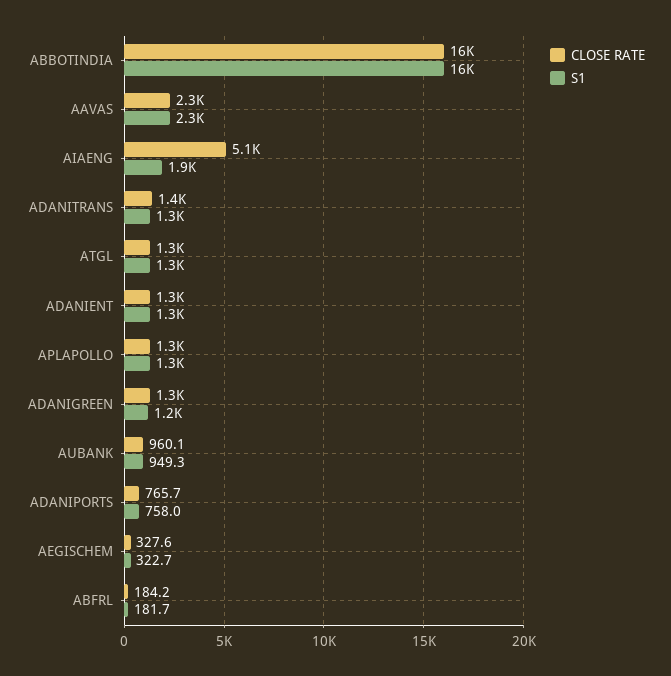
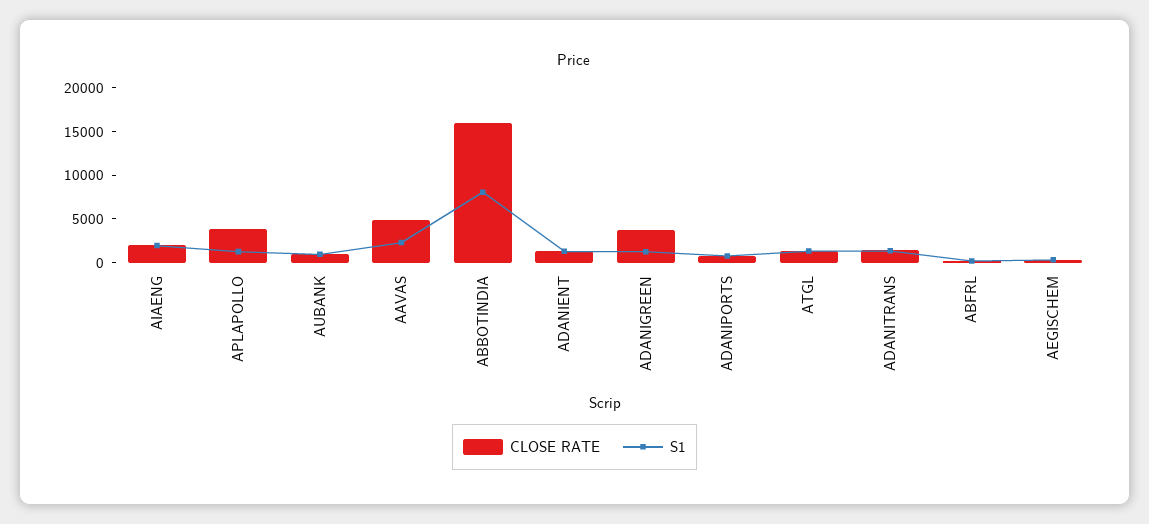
S1, ABBOTINDIA: 16000 -> 8000
CLOSE RATE, AAVAS: 2300 -> 5000
CLOSE RATE, AIAENG: 5100 -> 2000
CLOSE RATE, APLAPOLLO: 1300 -> 4000
CLOSE RATE, ADANIGREEN: 1300 -> 4000

